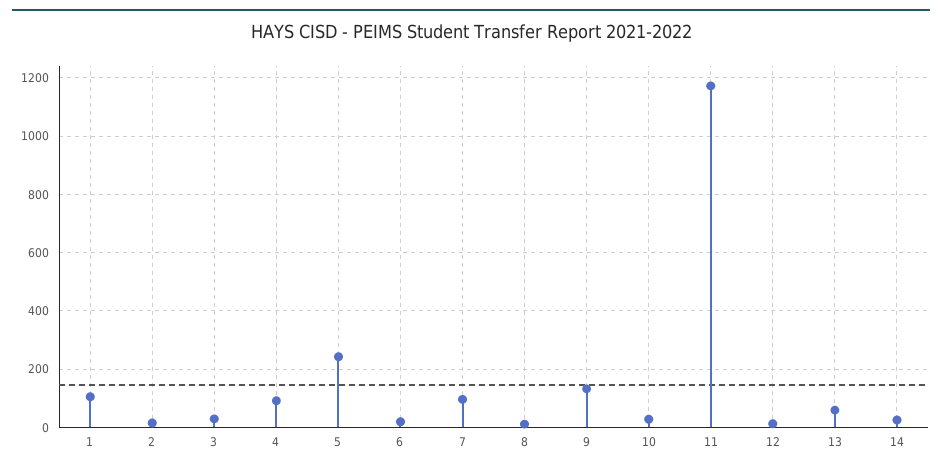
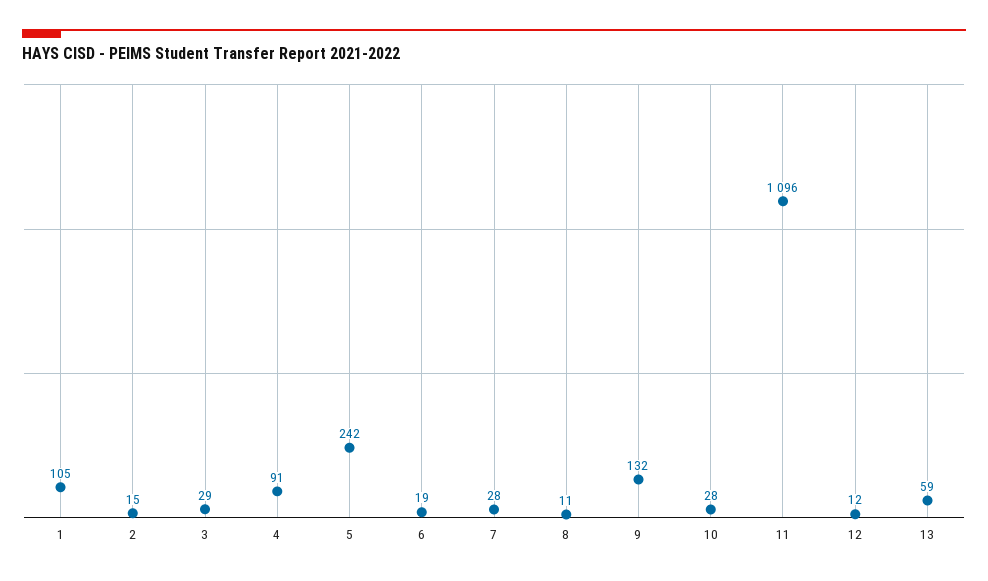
7: 100 -> 28
11: 1175 -> 1096
14: 25 -> none

